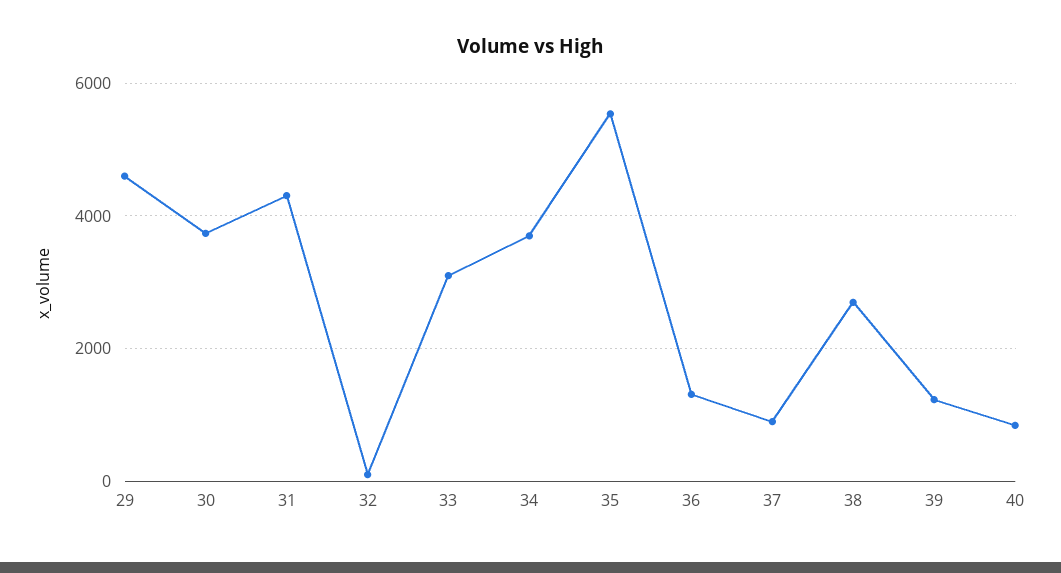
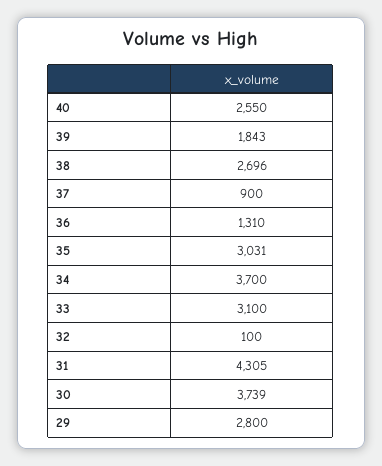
29: 4600 -> 2800
35: 5600 -> 3031
39: 1200 -> 1843
40: 800 -> 2550

